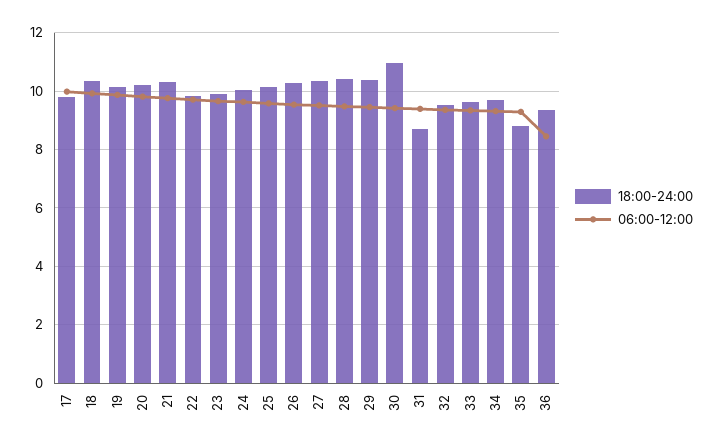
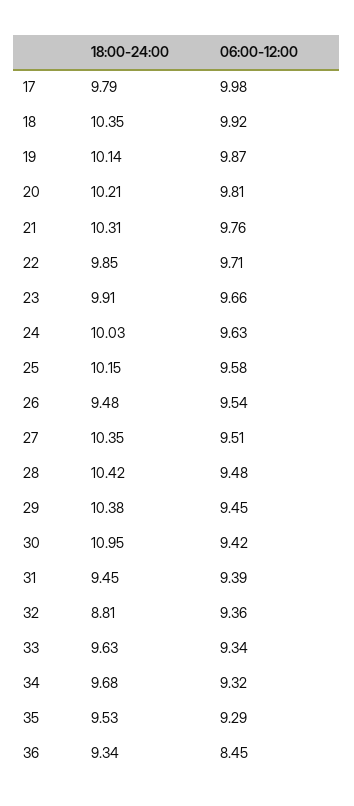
18:00-24:00, 26: 10.25 -> 9.48
18:00-24:00, 31: 8.75 -> 9.45
18:00-24:00, 32: 9.5 -> 8.81
18:00-24:00, 35: 8.75 -> 9.53

